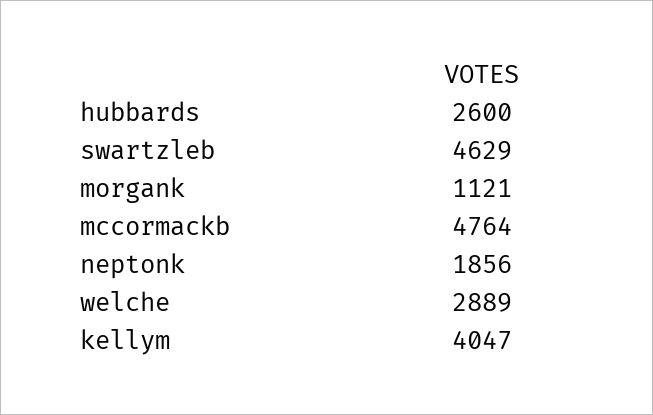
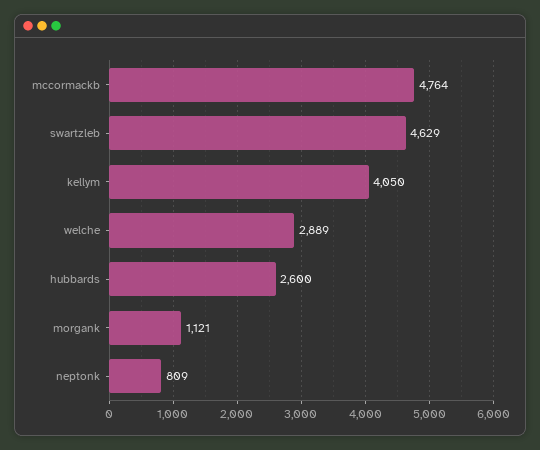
neptonk: 1856 -> 809
kellym: 4047 -> 4050

